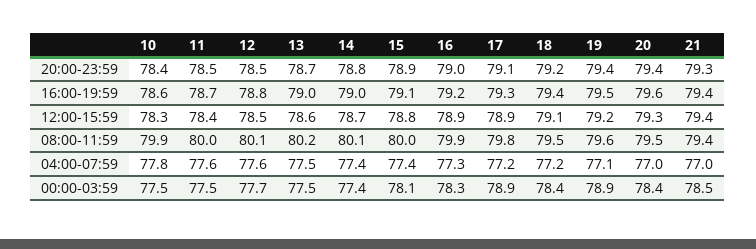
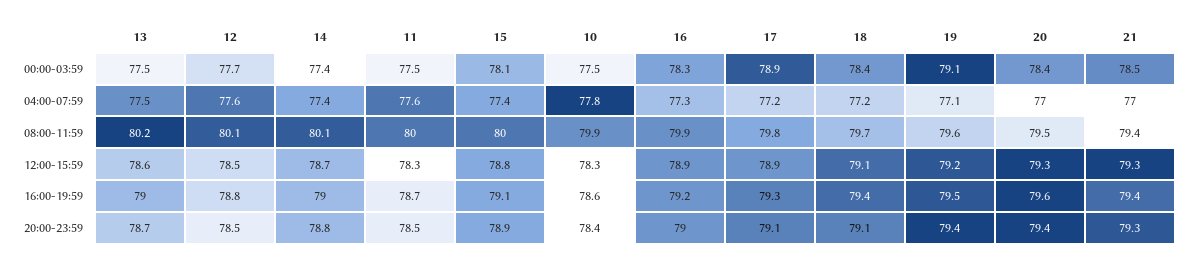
18, 20:00-23:59: 79.2 -> 79.1
11, 12:00-15:59: 78.4 -> 78.3
21, 12:00-15:59: 79.4 -> 79.3
18, 08:00-11:59: 79.5 -> 79.7
19, 00:00-03:59: 78.9 -> 79.1

